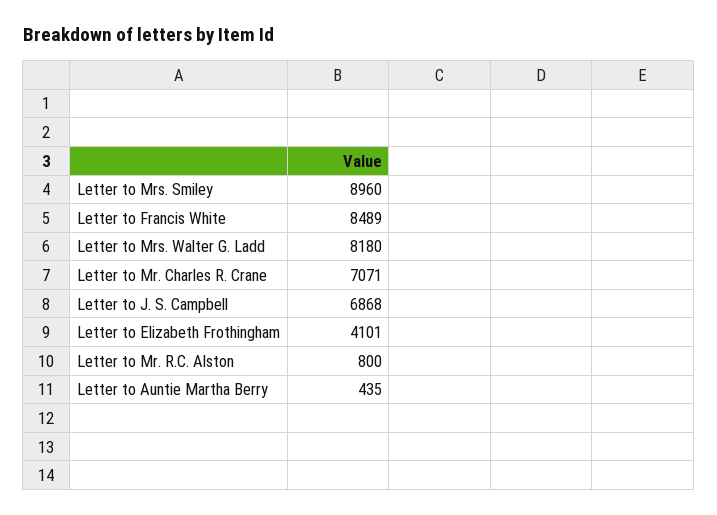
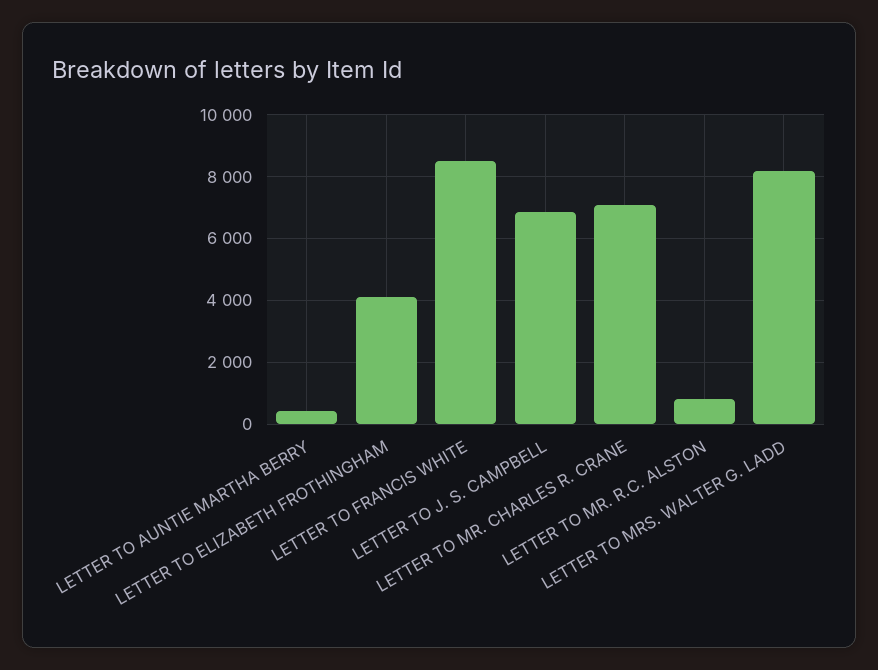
Letter to Mrs. Smiley: 8960 -> none

